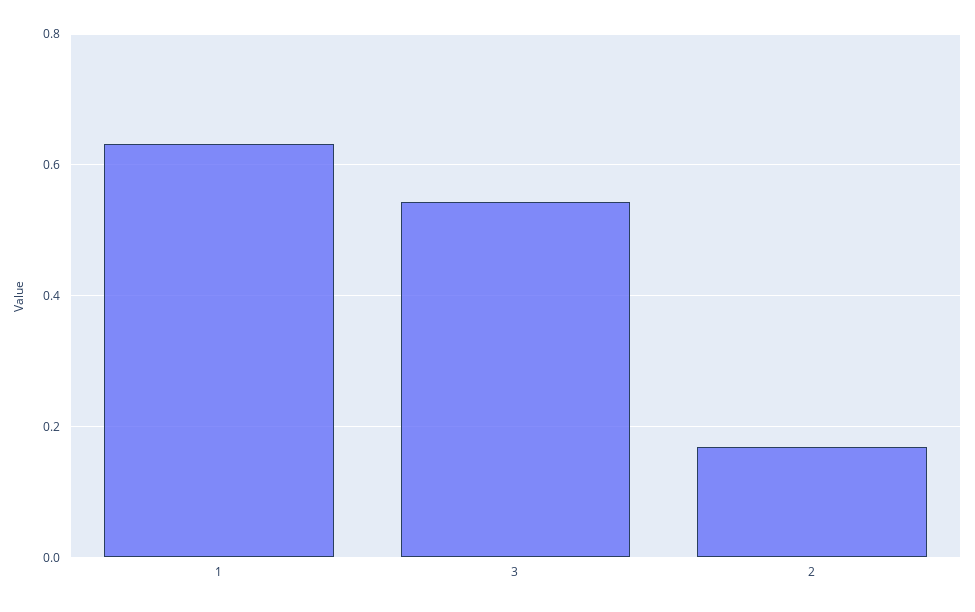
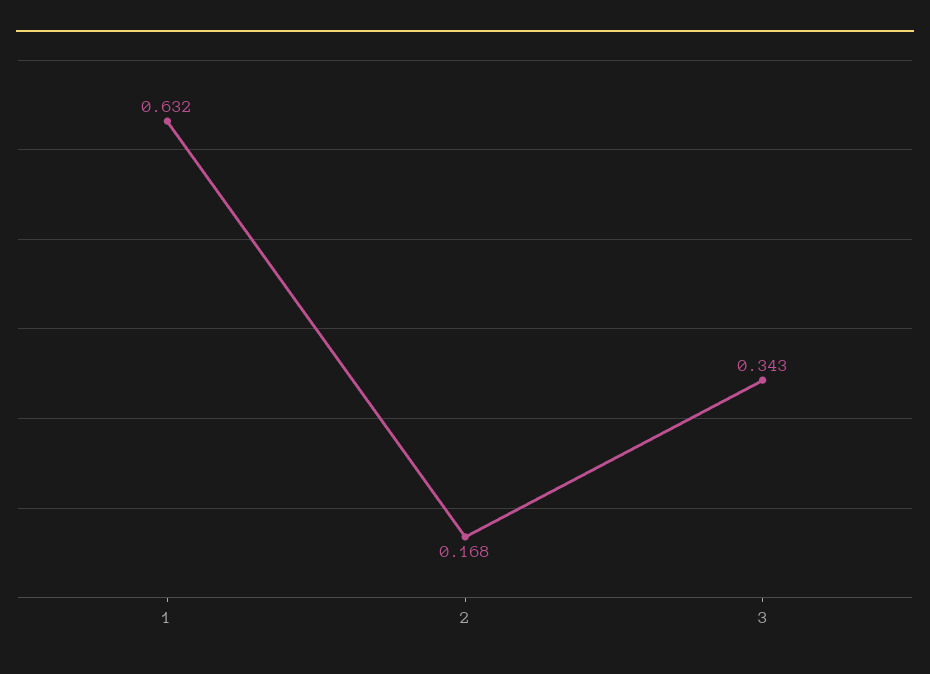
3: 0.54 -> 0.343

